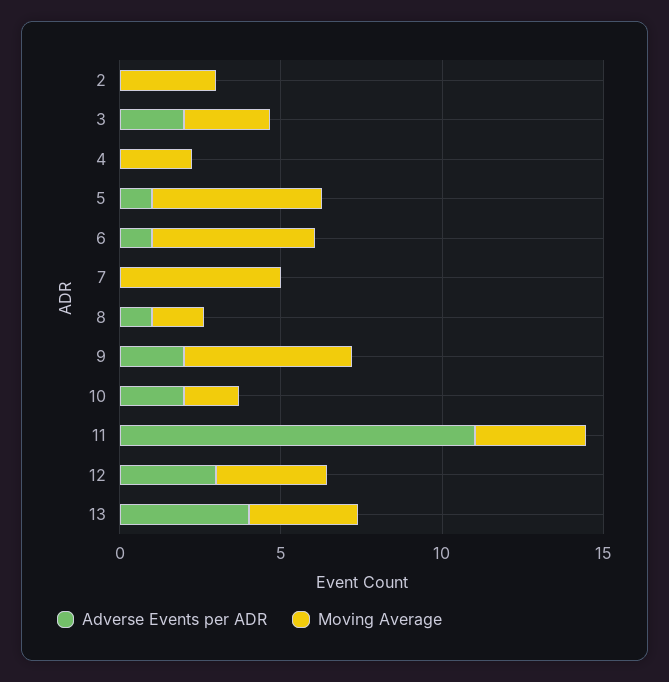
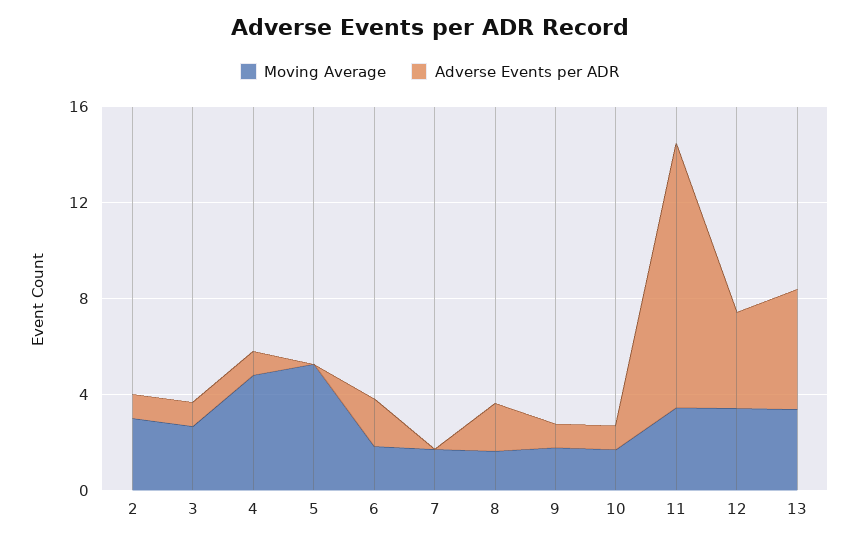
Adverse Events per ADR, 2: 0 -> 1
Adverse Events per ADR, 3: 2 -> 1
Adverse Events per ADR, 4: 0 -> 1
Moving Average, 4: 2 -> 5
Adverse Events per ADR, 5: 1 -> 0
Adverse Events per ADR, 6: 1 -> 2
Moving Average, 6: 5 -> 2
Moving Average, 7: 5 -> 2
Adverse Events per ADR, 8: 1 -> 2
Adverse Events per ADR, 9: 2 -> 1
Moving Average, 9: 5 -> 2
Adverse Events per ADR, 10: 2 -> 1
Adverse Events per ADR, 12: 3 -> 4
Adverse Events per ADR, 13: 4 -> 5

